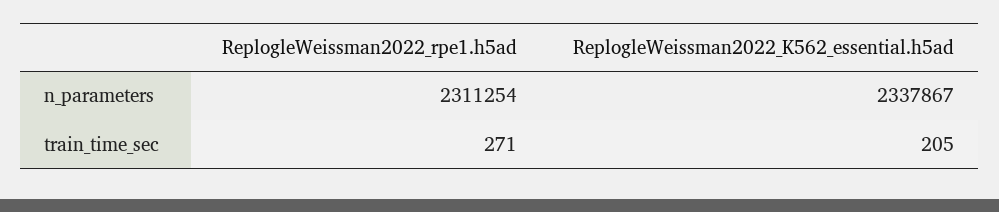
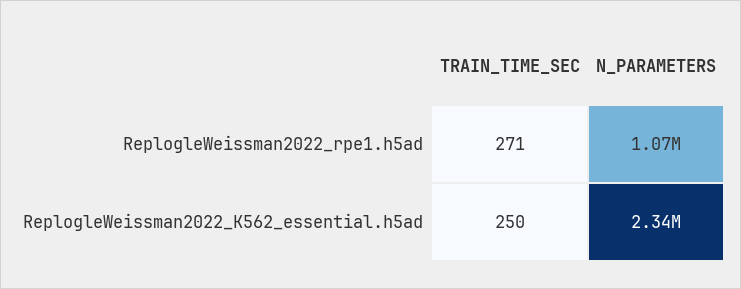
ReplogleWeissman2022_rpe1.h5ad, n_parameters: 2311254 -> 1070000
ReplogleWeissman2022_K562_essential.h5ad, train_time_sec: 205 -> 250

